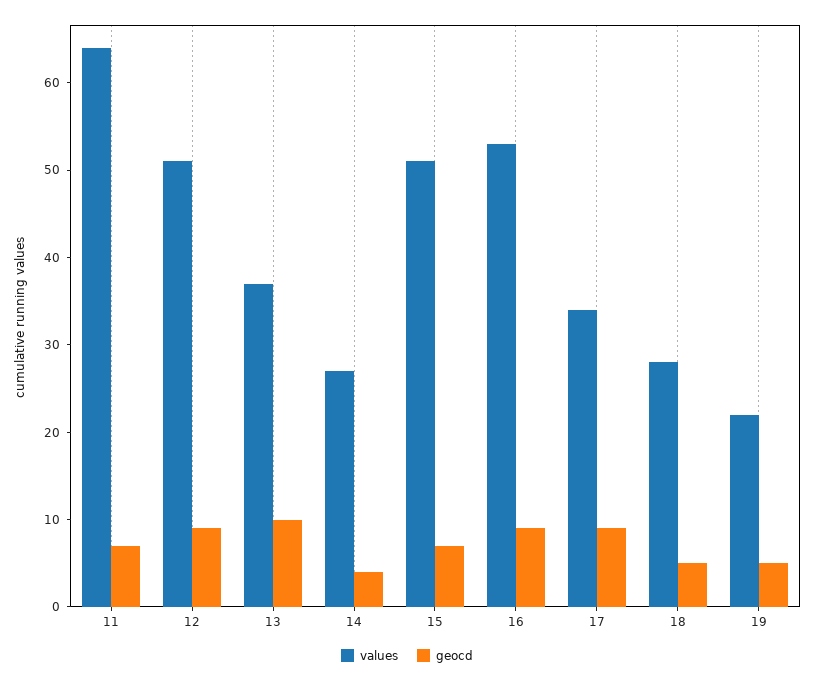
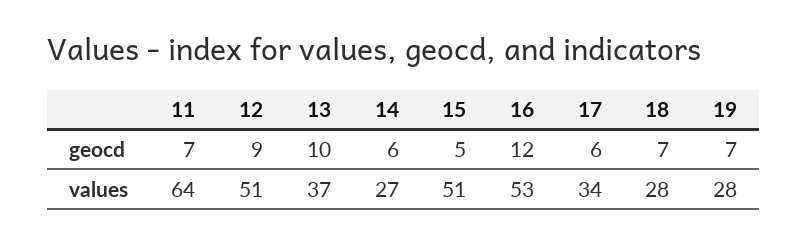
geocd, 14: 4 -> 6
geocd, 15: 7 -> 5
geocd, 16: 9 -> 12
geocd, 17: 9 -> 6
geocd, 18: 5 -> 7
values, 19: 22 -> 28
geocd, 19: 5 -> 7

